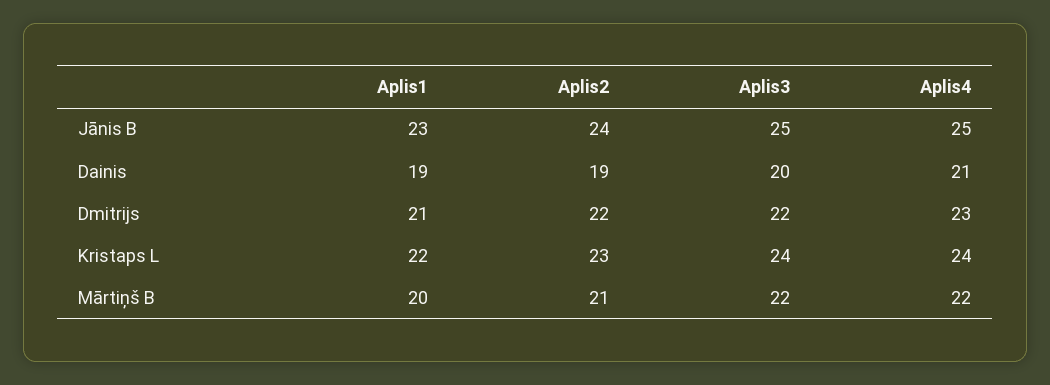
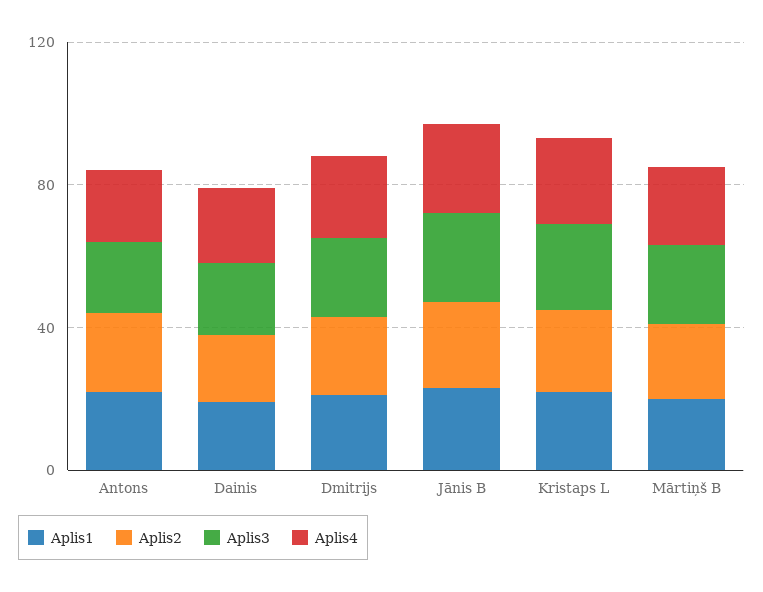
Aplis1, Antons: none -> 20
Aplis2, Antons: none -> 20
Aplis3, Antons: none -> 20
Aplis4, Antons: none -> 20

